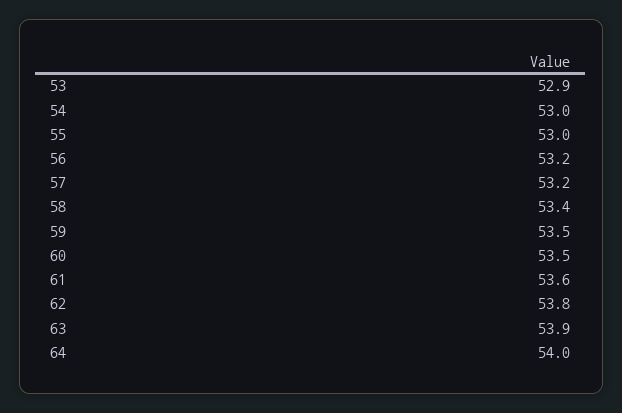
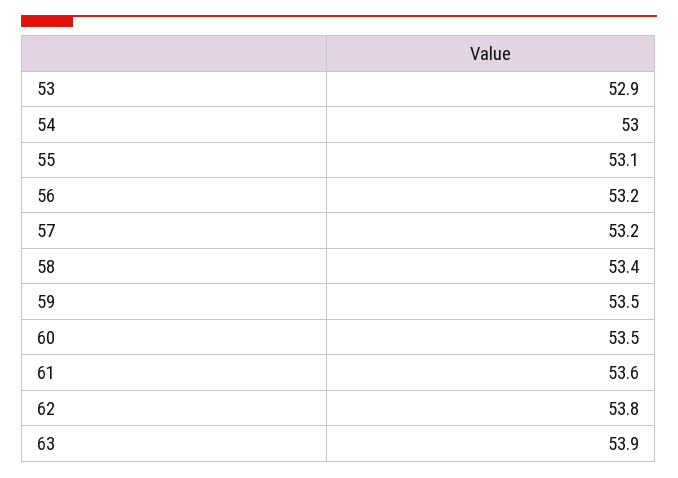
55: 53 -> 53.1
64: 54 -> none

